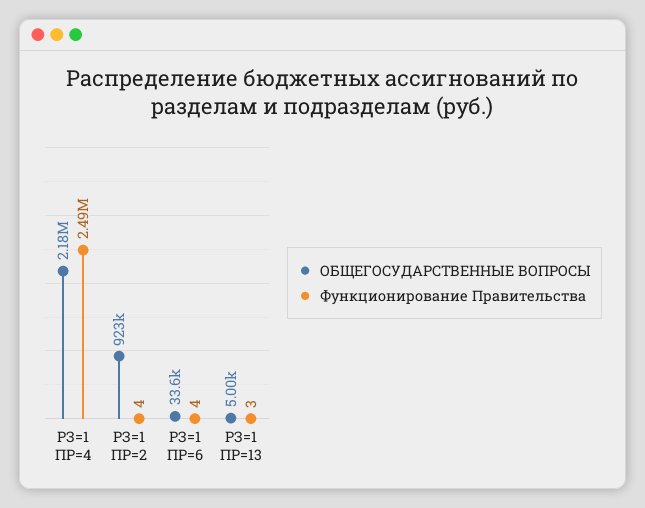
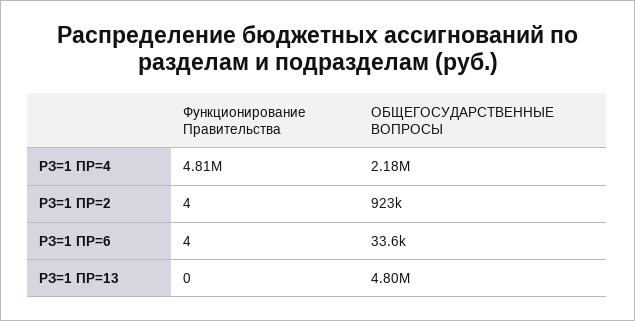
Функционирование Правительства, РЗ=1 ПР=4: 2490000 -> 4810000
ОБЩЕГОСУДАРСТВЕННЫЕ ВОПРОСЫ, РЗ=1 ПР=13: 5000 -> 4800000
Функционирование Правительства, РЗ=1 ПР=13: 3 -> 0

